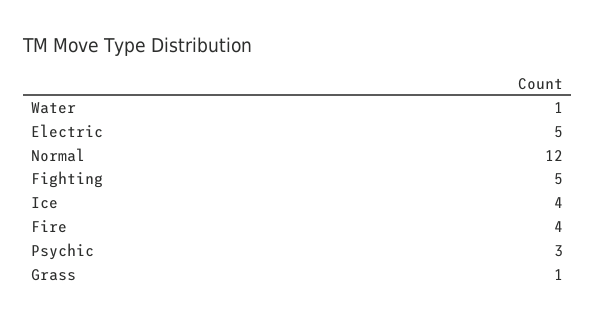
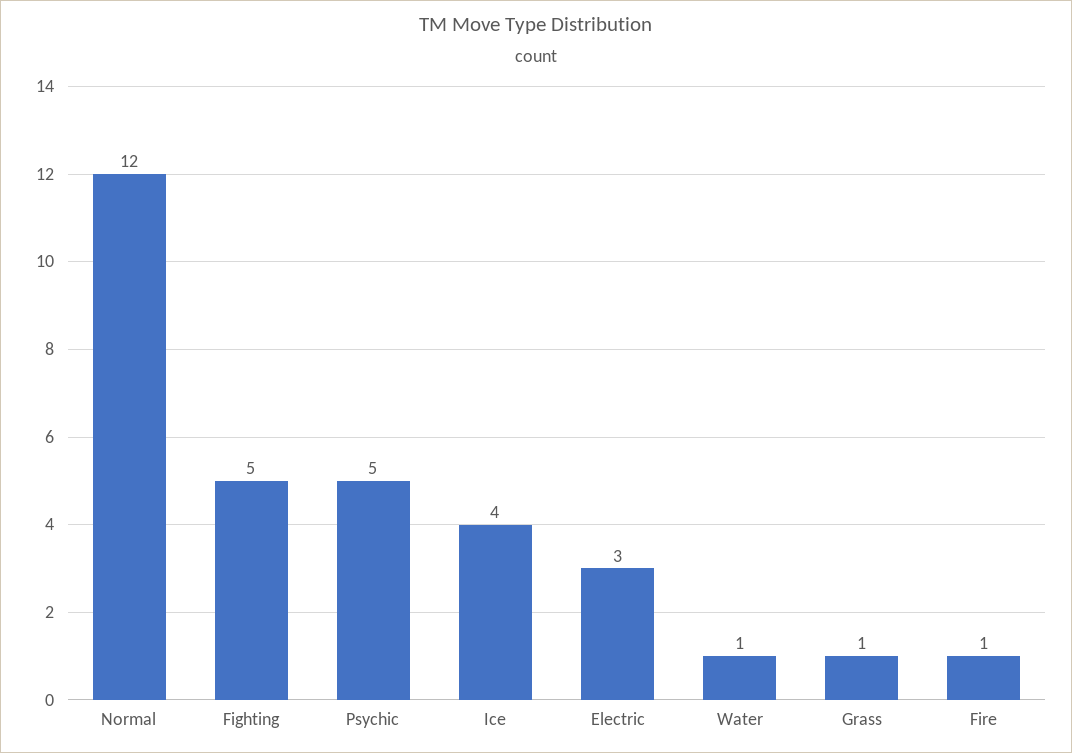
Electric: 5 -> 3
Fire: 4 -> 1
Psychic: 3 -> 5

